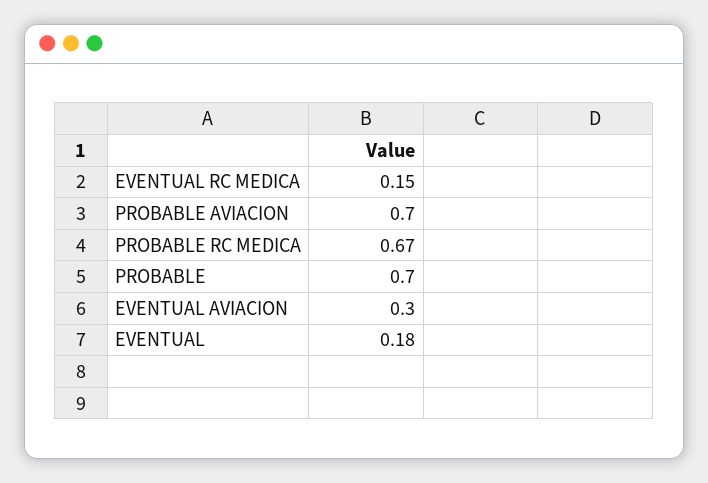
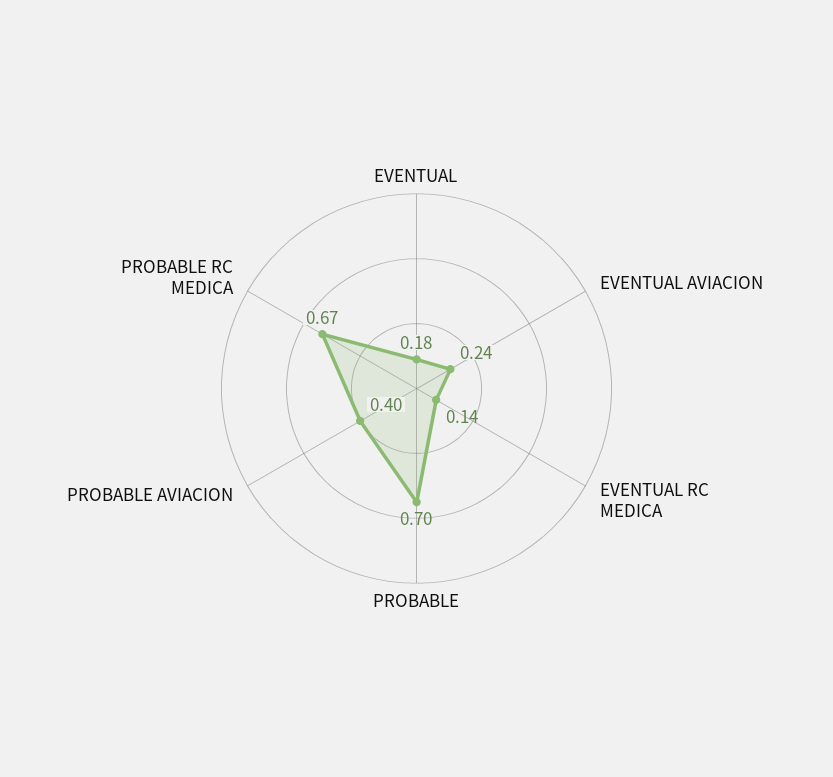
EVENTUAL RC MEDICA: 0.15 -> 0.14
PROBABLE AVIACION: 0.7 -> 0.4
EVENTUAL AVIACION: 0.3 -> 0.24

